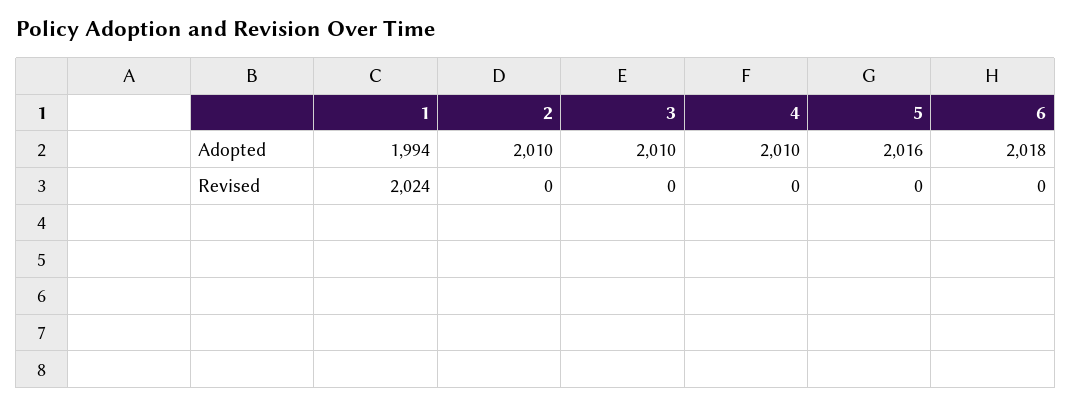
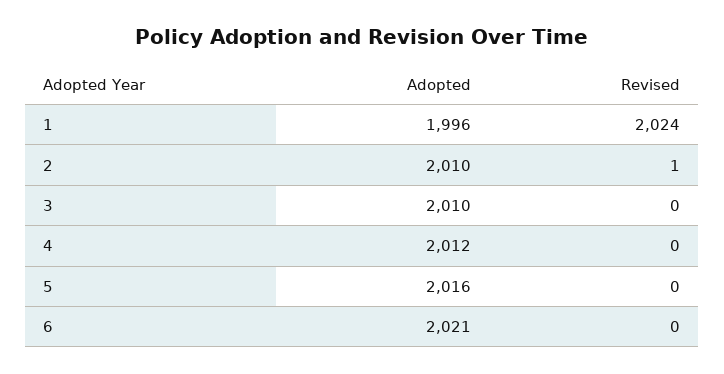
1, Adopted: 1994 -> 1996
4, Adopted: 2010 -> 2012
6, Adopted: 2018 -> 2021
2, Revised: 0 -> 1

